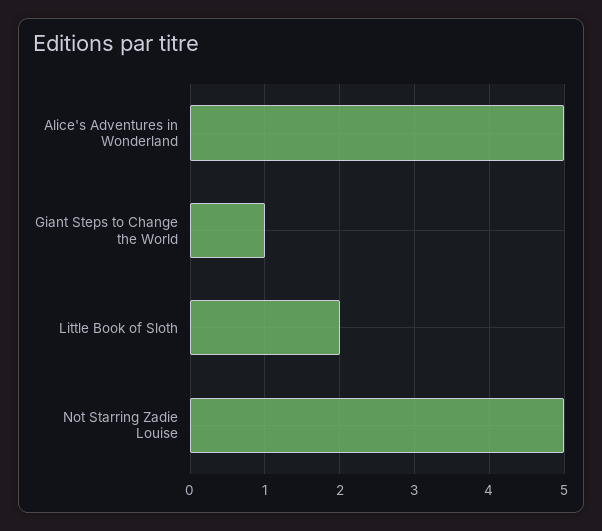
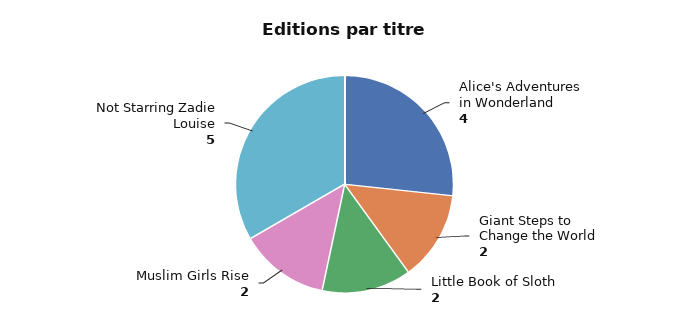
Alice's Adventures in Wonderland: 5 -> 4
Giant Steps to Change the World: 1 -> 2
Muslim Girls Rise: none -> 2

